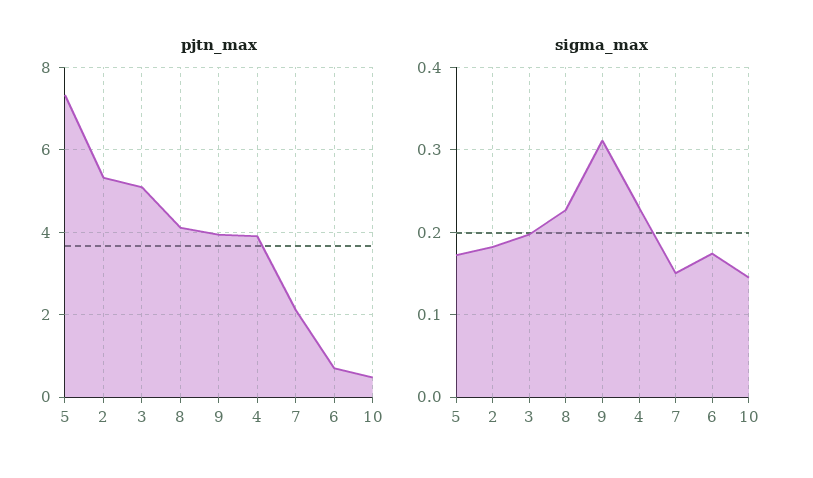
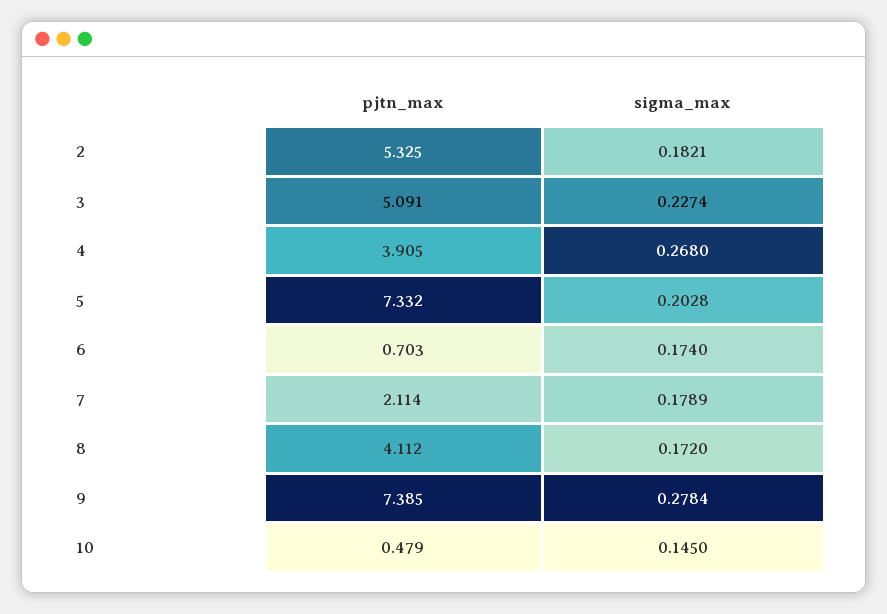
pjtn_max, 9: 4 -> 7.385
sigma_max, 5: 0.17 -> 0.2028
sigma_max, 3: 0.2 -> 0.2274
sigma_max, 8: 0.23 -> 0.172
sigma_max, 9: 0.31 -> 0.2784
sigma_max, 4: 0.23 -> 0.268
sigma_max, 7: 0.15 -> 0.1789

